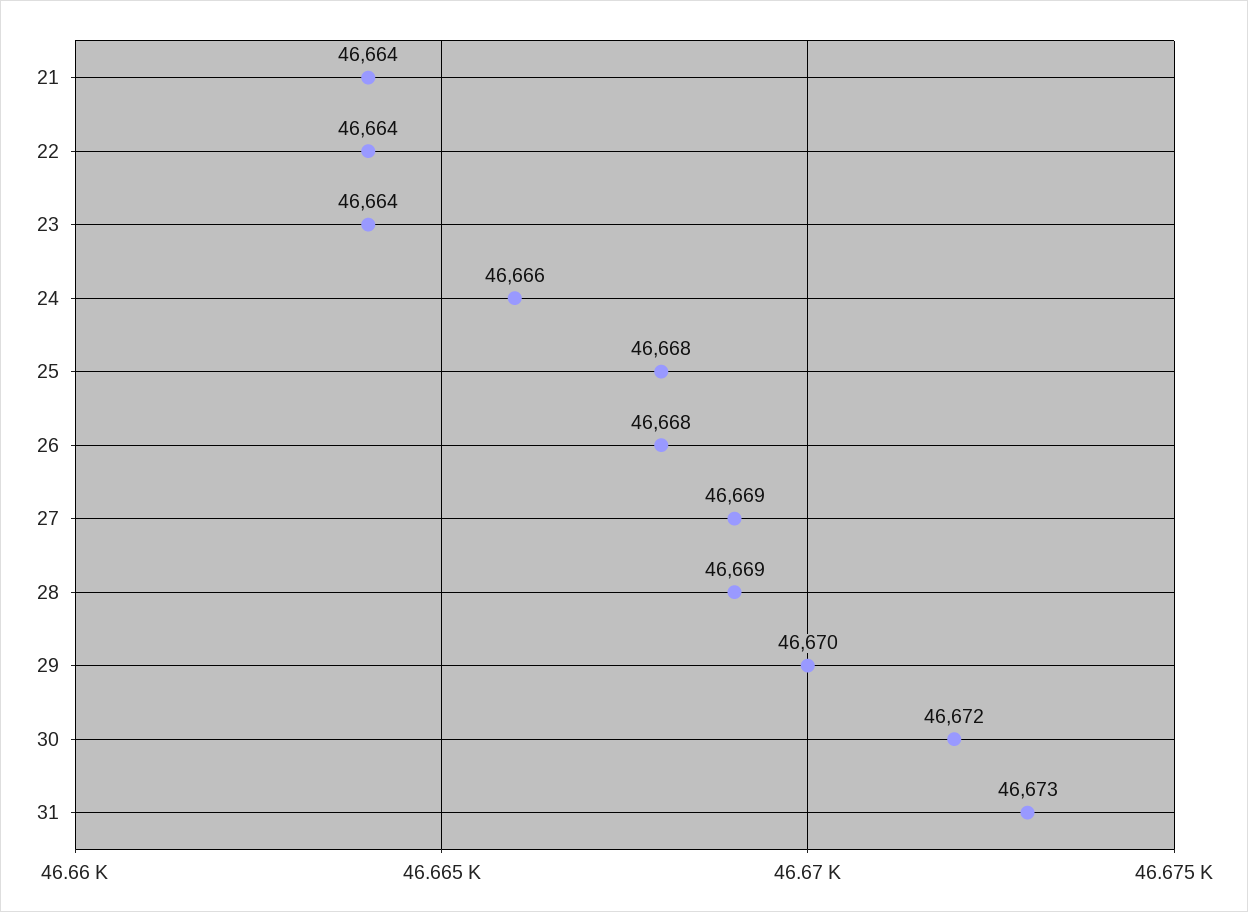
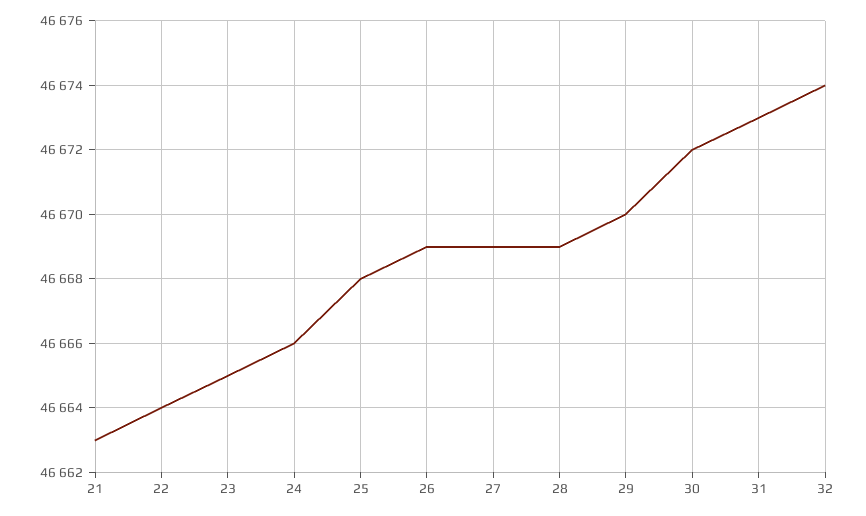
21: 46664 -> 46663
23: 46664 -> 46665
26: 46668 -> 46669
32: none -> 46674

